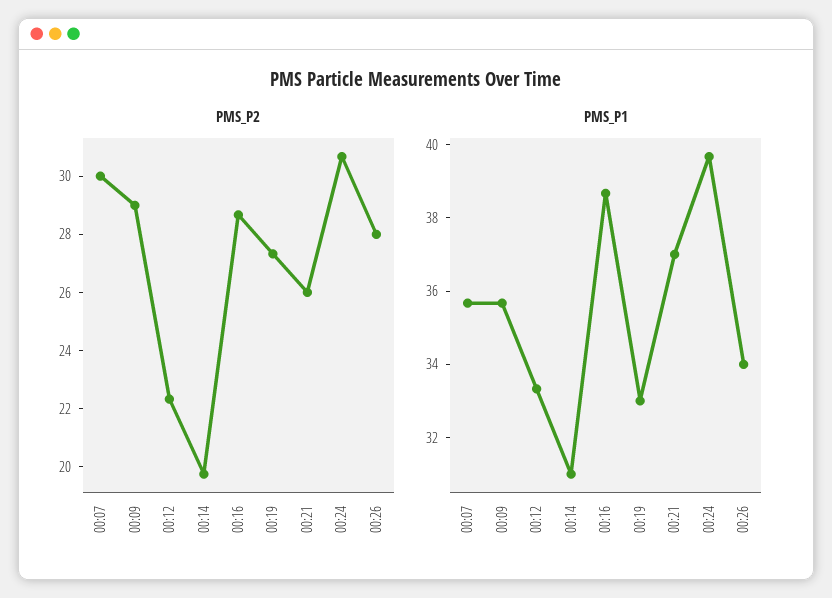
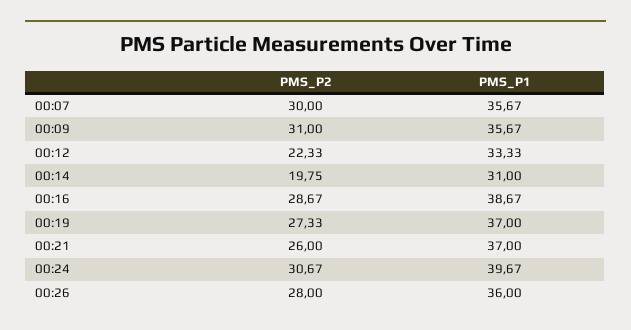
PMS_P2, 00:09: 29 -> 31
PMS_P1, 00:19: 33 -> 37
PMS_P1, 00:26: 34 -> 36

